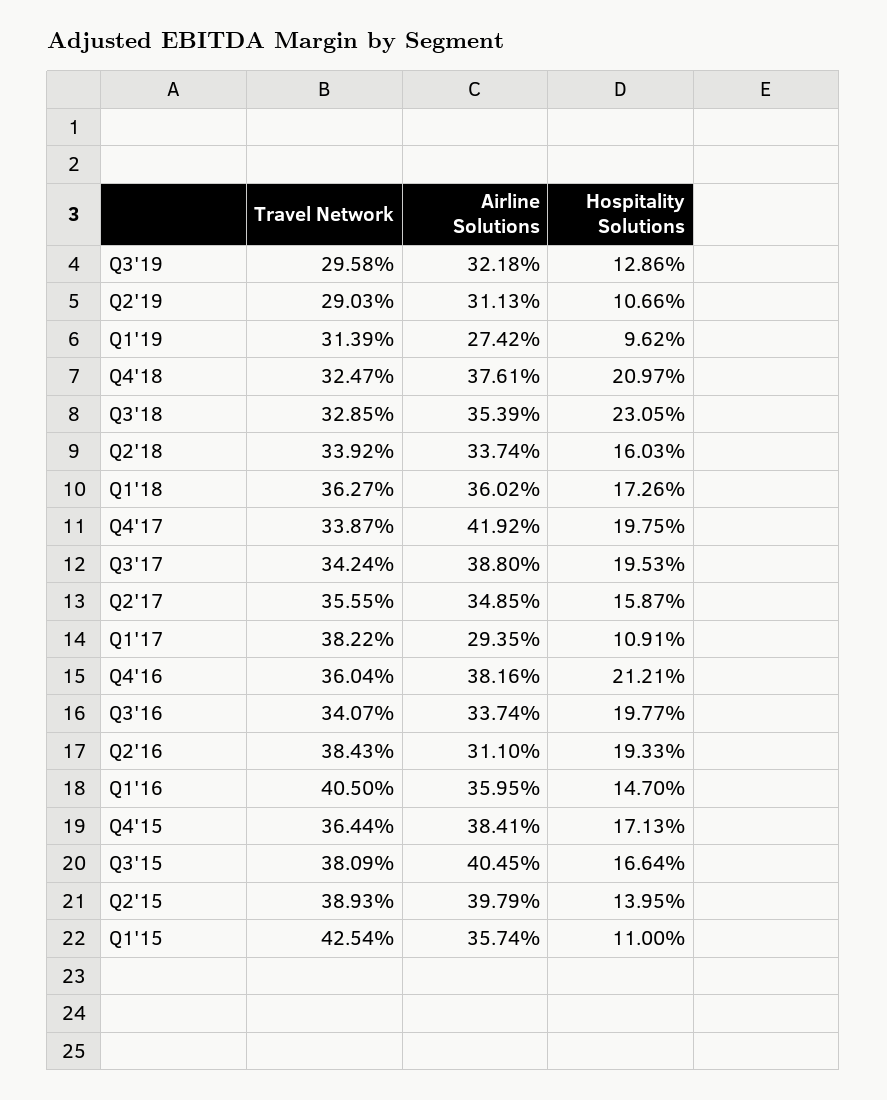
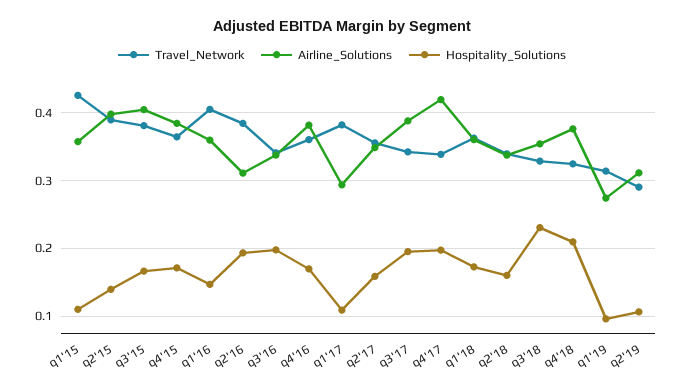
Travel Network, Q3'19: 0.2958 -> none
Airline Solutions, Q3'19: 0.3218 -> none
Hospitality Solutions, Q3'19: 0.1286 -> none
Hospitality Solutions, Q4'16: 0.2121 -> 0.17

